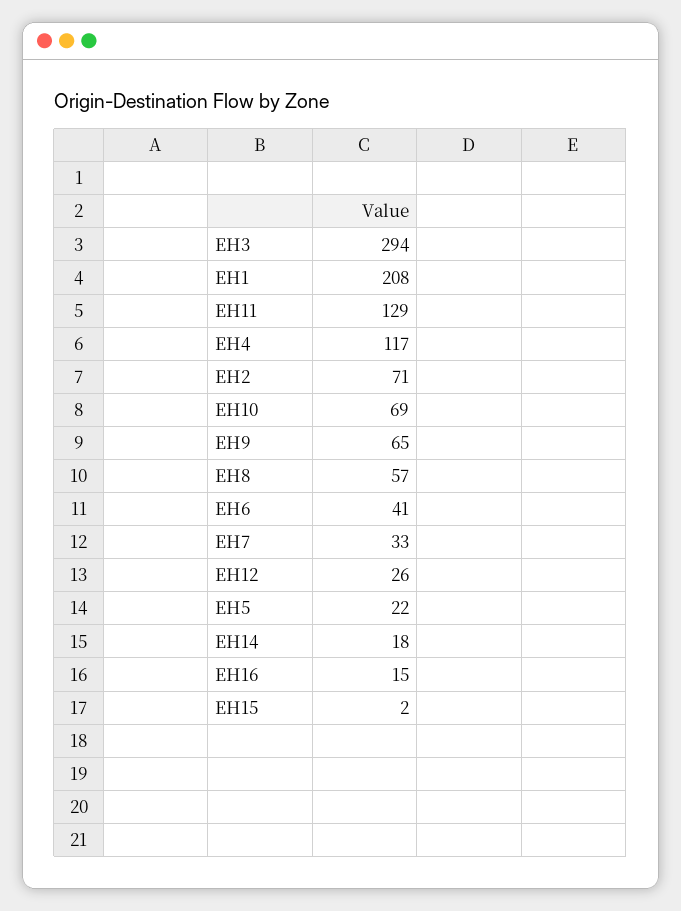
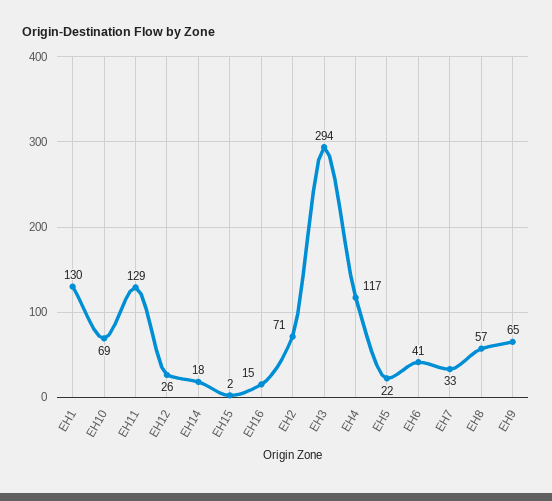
EH1: 208 -> 130

